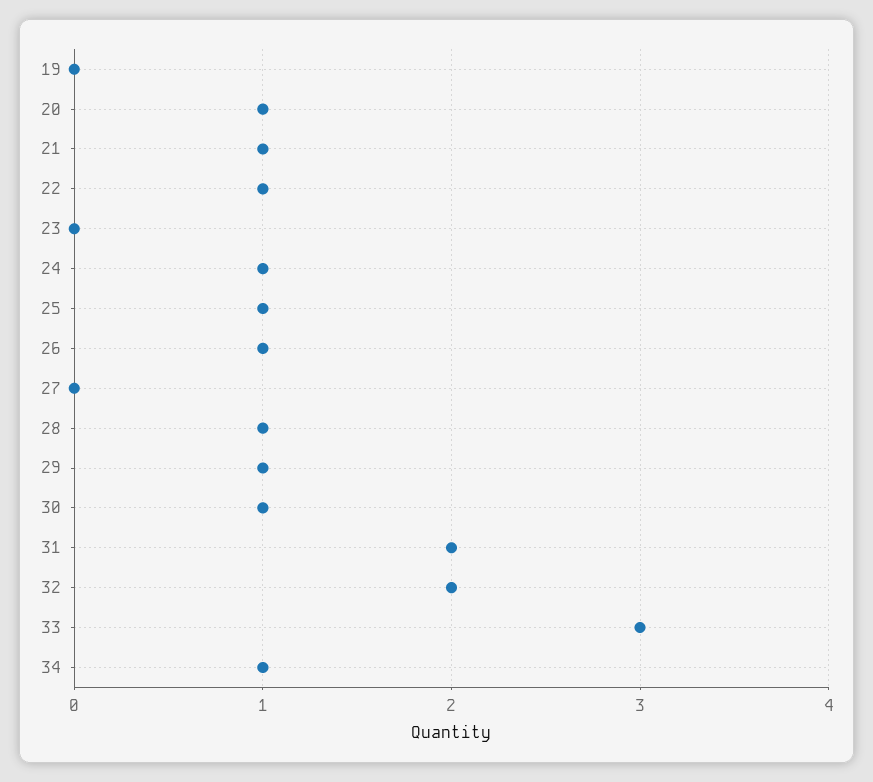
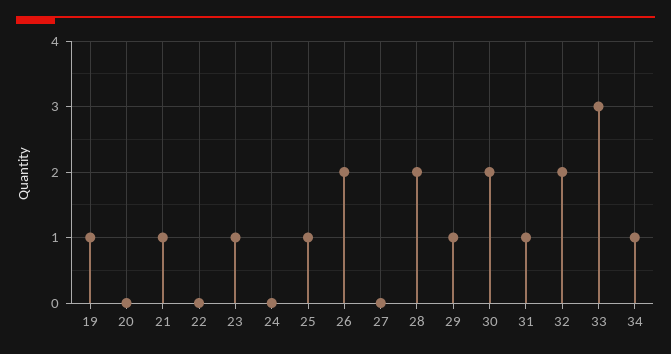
19: 0 -> 1
20: 1 -> 0
22: 1 -> 0
23: 0 -> 1
24: 1 -> 0
26: 1 -> 2
28: 1 -> 2
30: 1 -> 2
31: 2 -> 1

